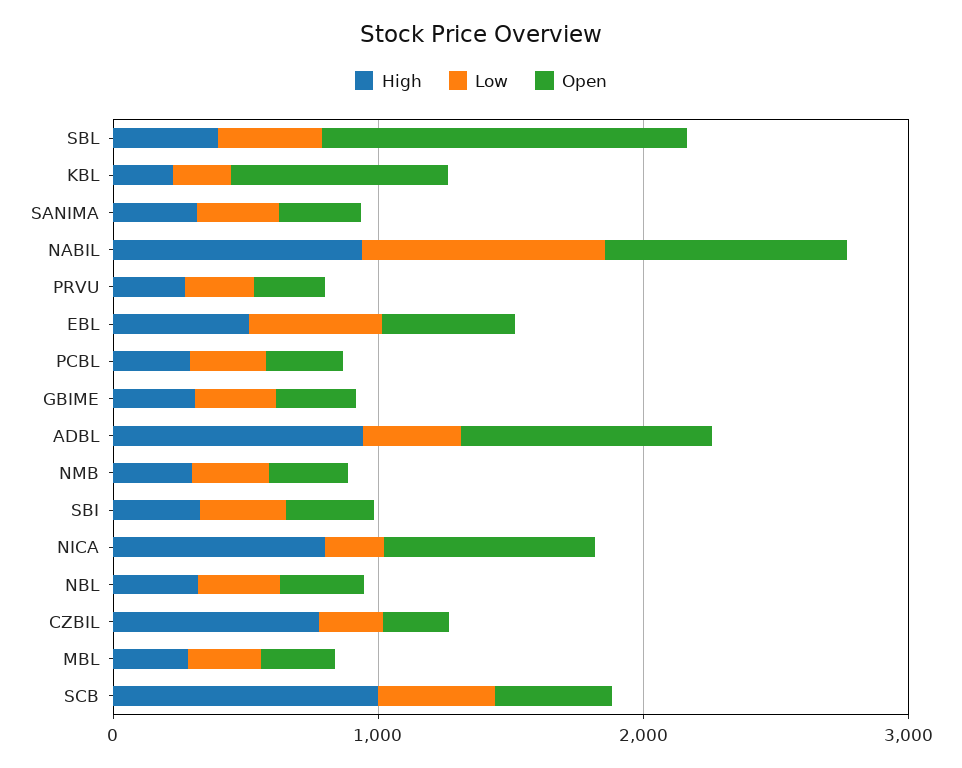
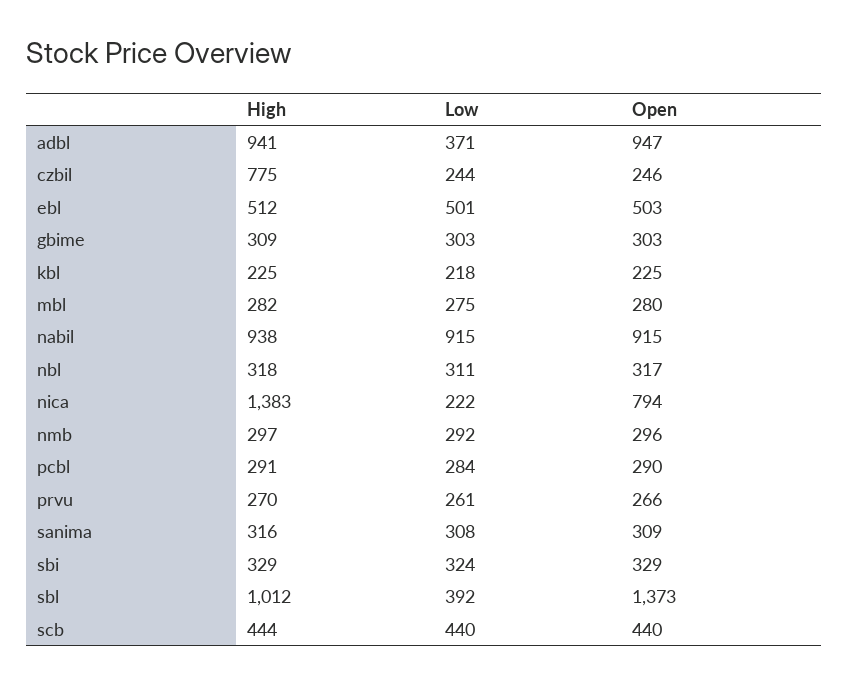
High, SBL: 400 -> 1012
Open, KBL: 800 -> 225
High, NICA: 800 -> 1383
High, SCB: 1000 -> 444

